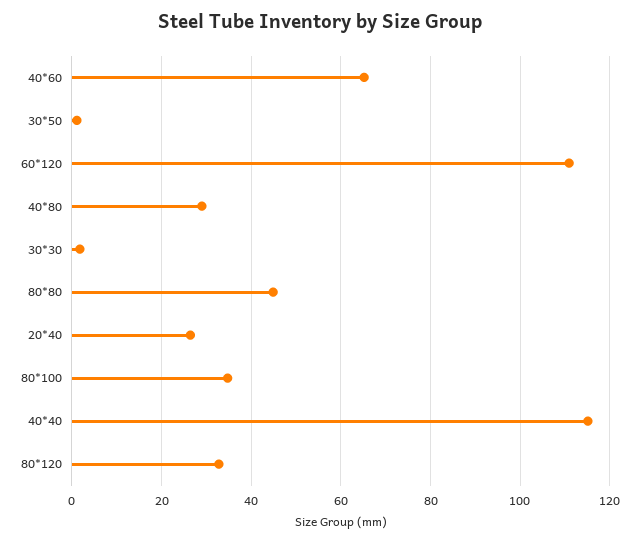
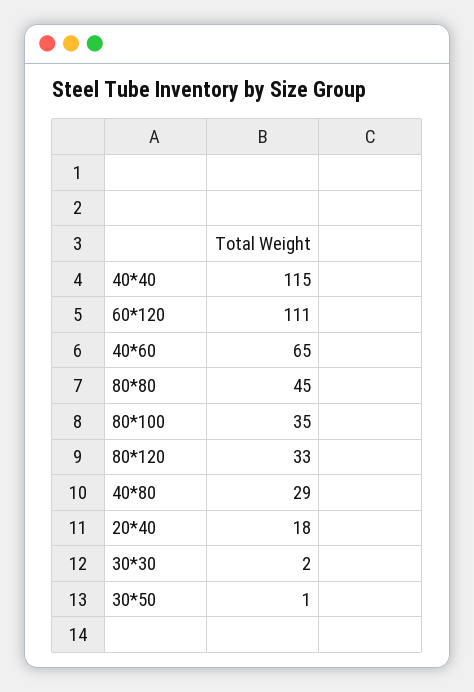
20*40: 26 -> 18

